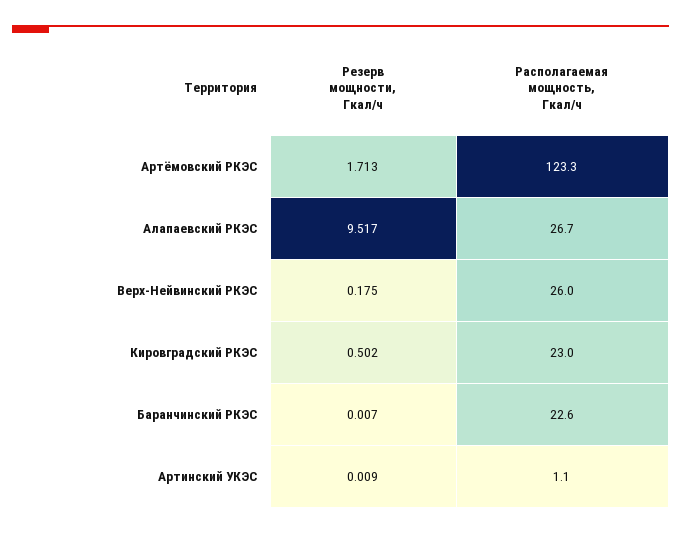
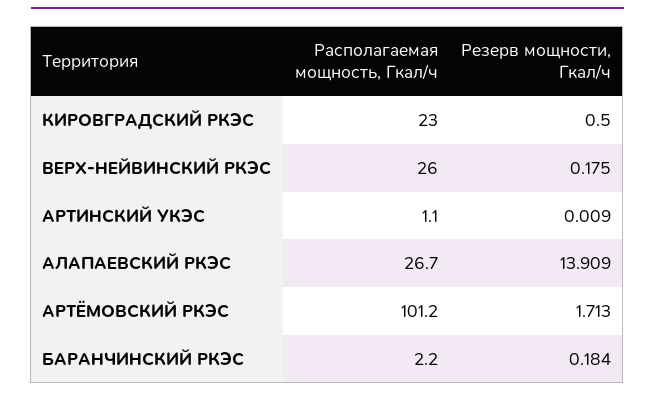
Располагаемая мощность, Гкал/ч, Артёмовский РКЭС: 123.3 -> 101.2
Резерв мощности, Гкал/ч, Алапаевский РКЭС: 9.517 -> 13.909
Резерв мощности, Гкал/ч, Кировградский РКЭС: 0.502 -> 0.5
Резерв мощности, Гкал/ч, Баранчинский РКЭС: 0.007 -> 0.184
Располагаемая мощность, Гкал/ч, Баранчинский РКЭС: 22.6 -> 2.2

